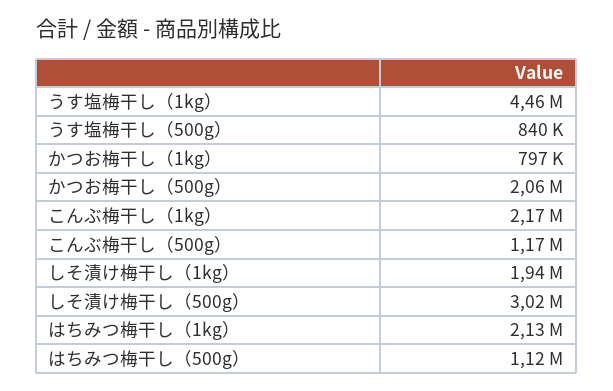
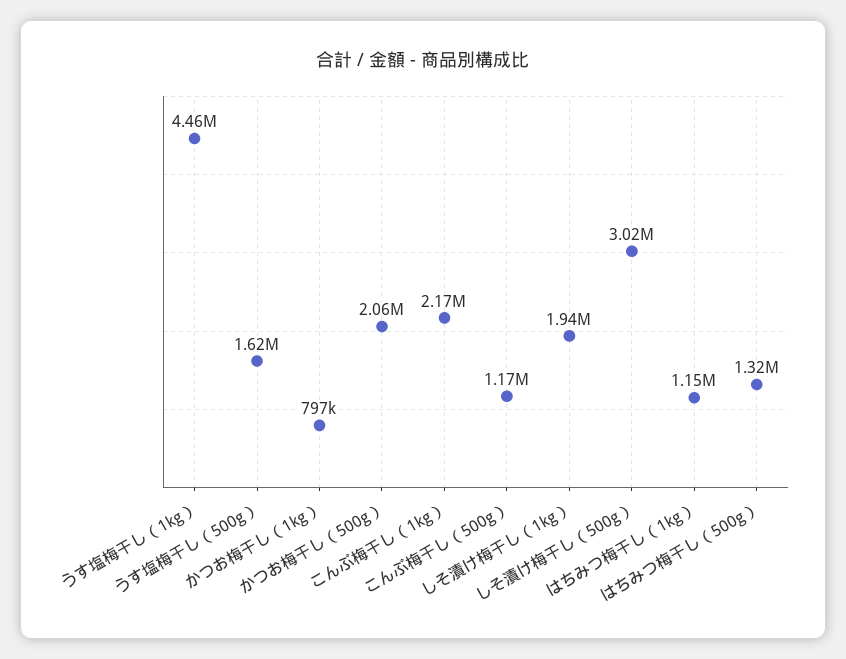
うす塩梅干し（500g）: 840000 -> 1620000
はちみつ梅干し（1kg）: 2130000 -> 1150000
はちみつ梅干し（500g）: 1120000 -> 1320000

